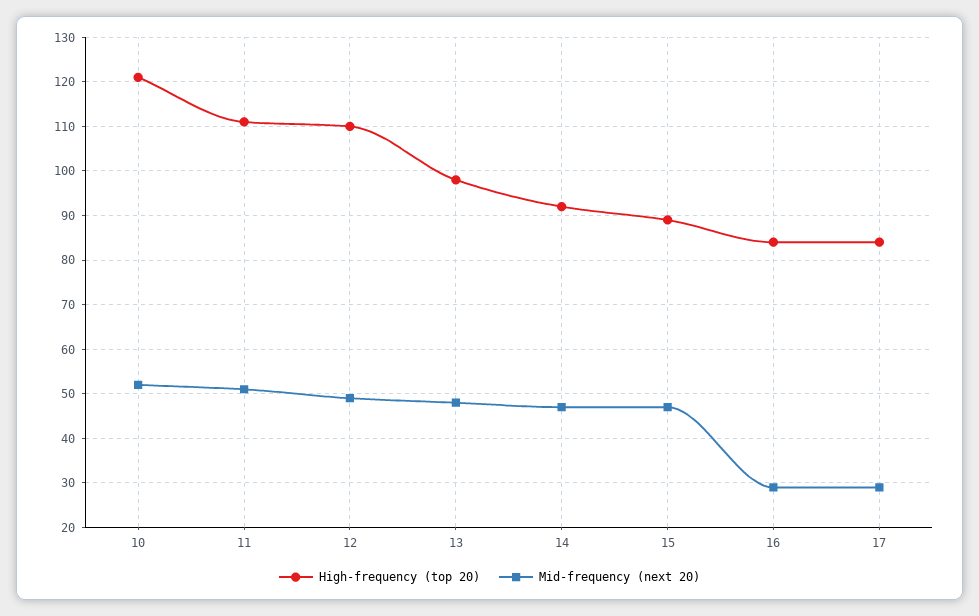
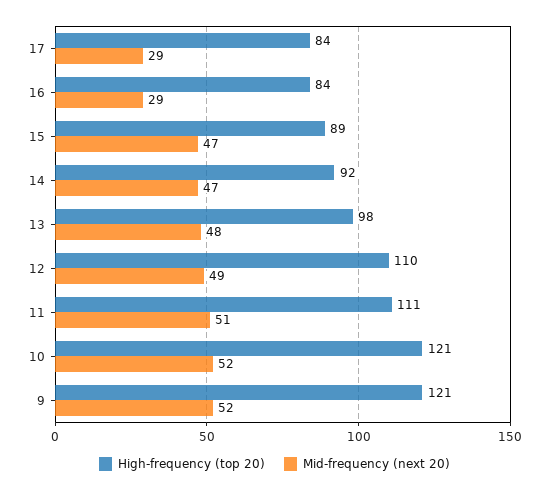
High-frequency (top 20), 9: none -> 121
Mid-frequency (next 20), 9: none -> 52

